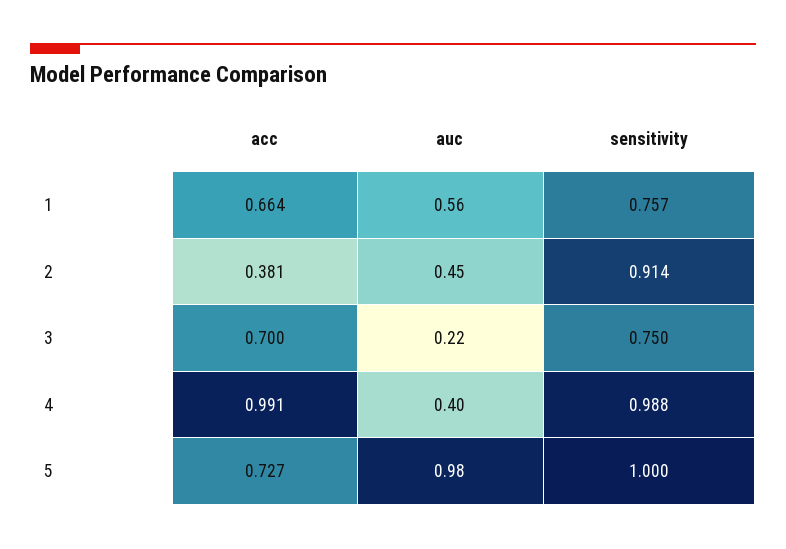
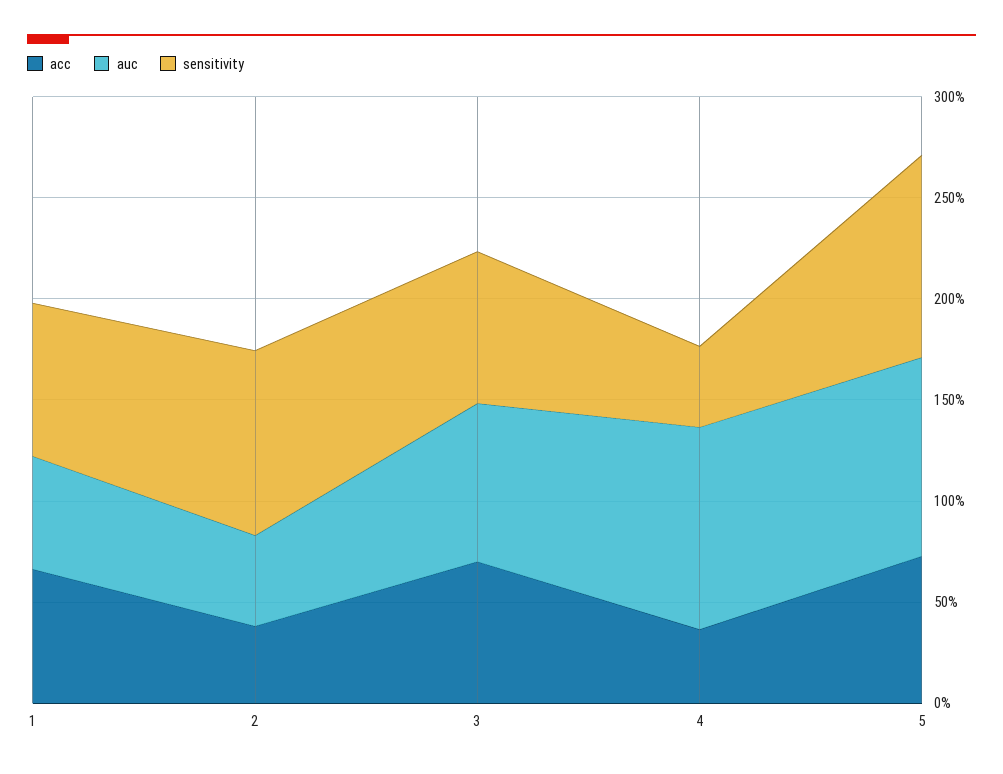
auc, 3: 0.22 -> 0.8
acc, 4: 0.991 -> 0.4
auc, 4: 0.4 -> 1
sensitivity, 4: 0.988 -> 0.4

